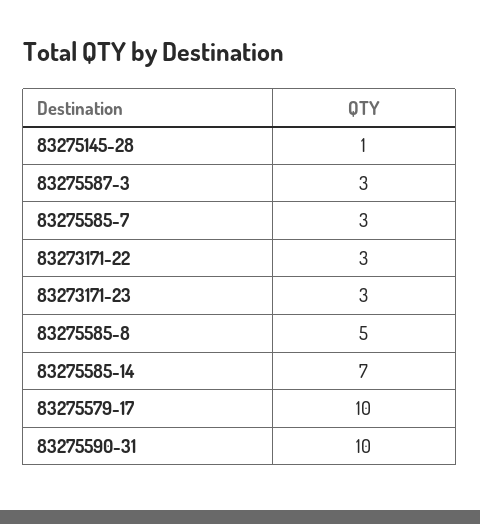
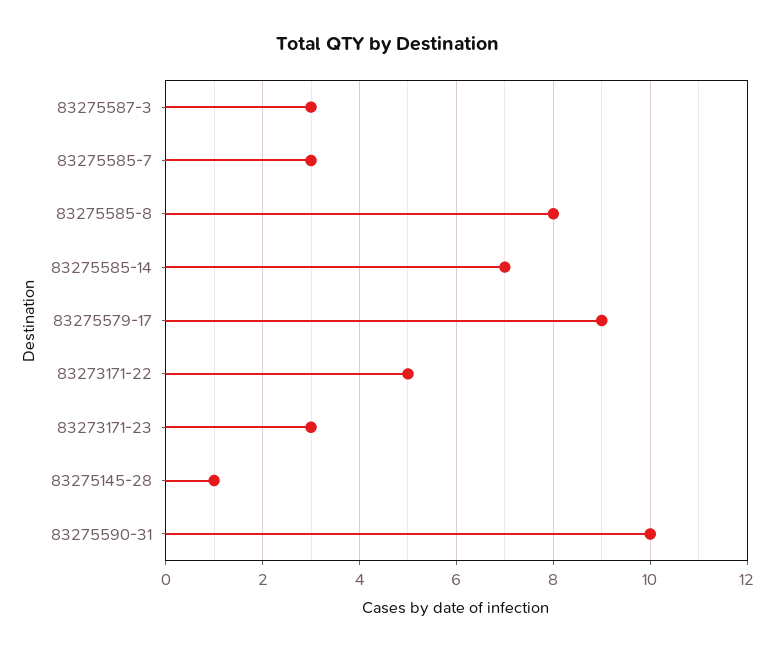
83273171-22: 3 -> 5
83275585-8: 5 -> 8
83275579-17: 10 -> 9

